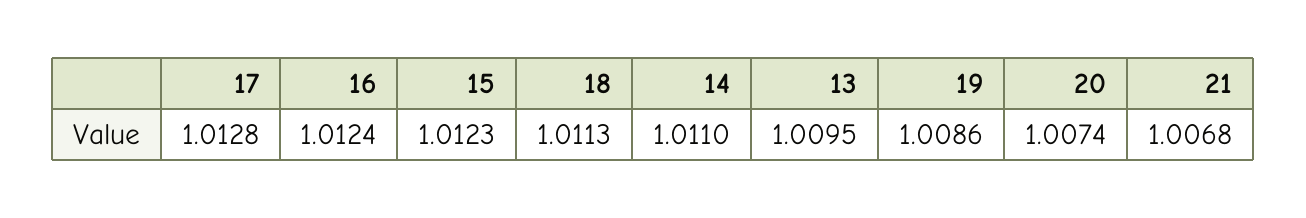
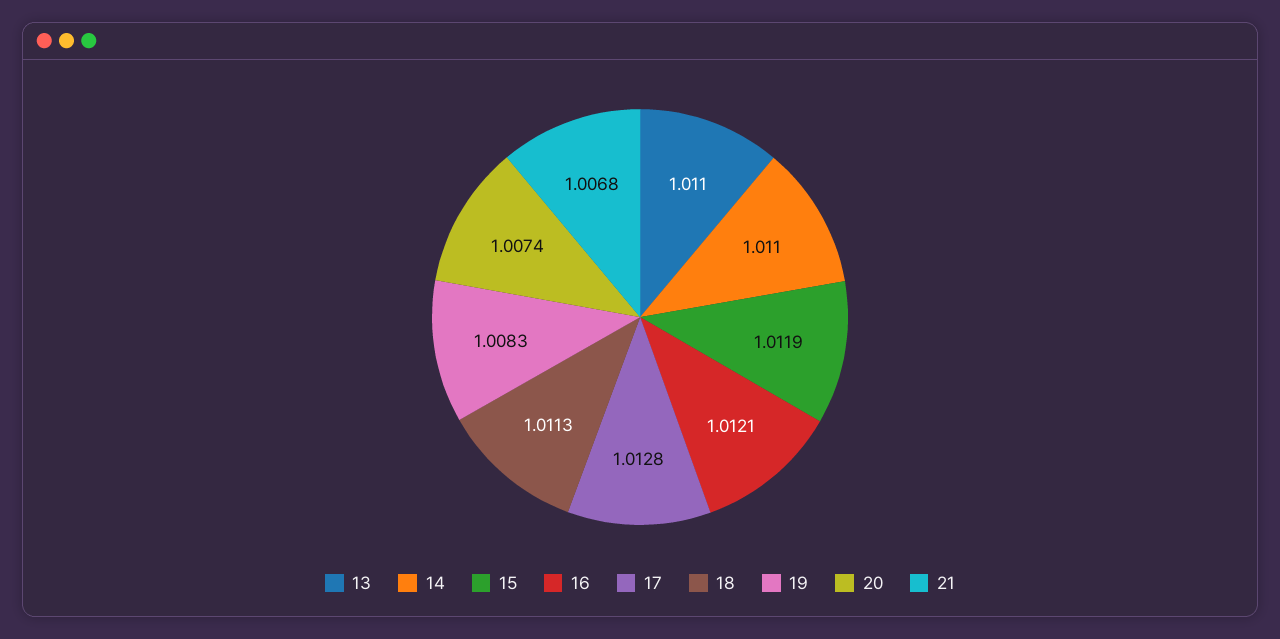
16: 1.0124 -> 1.0121
15: 1.0123 -> 1.0119
13: 1.0095 -> 1.011
19: 1.0086 -> 1.0083

